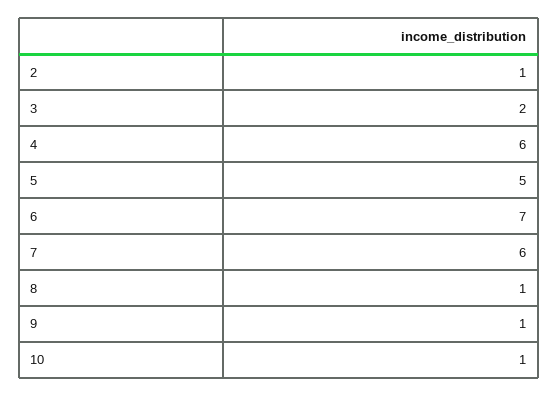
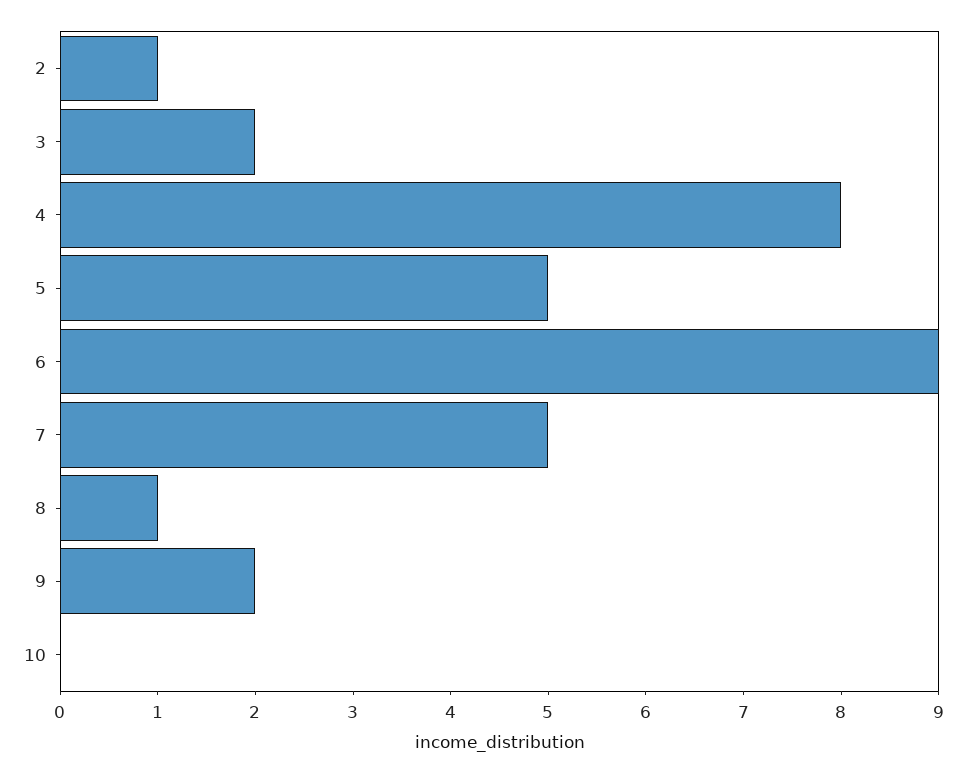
4: 6 -> 8
6: 7 -> 9
7: 6 -> 5
9: 1 -> 2
10: 1 -> 0

